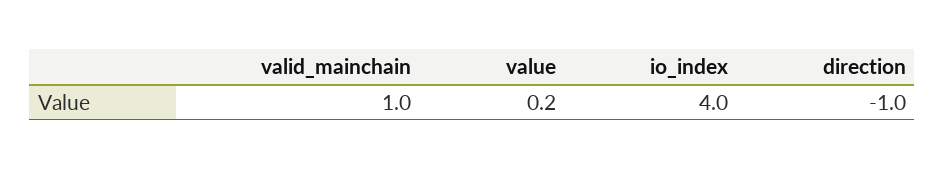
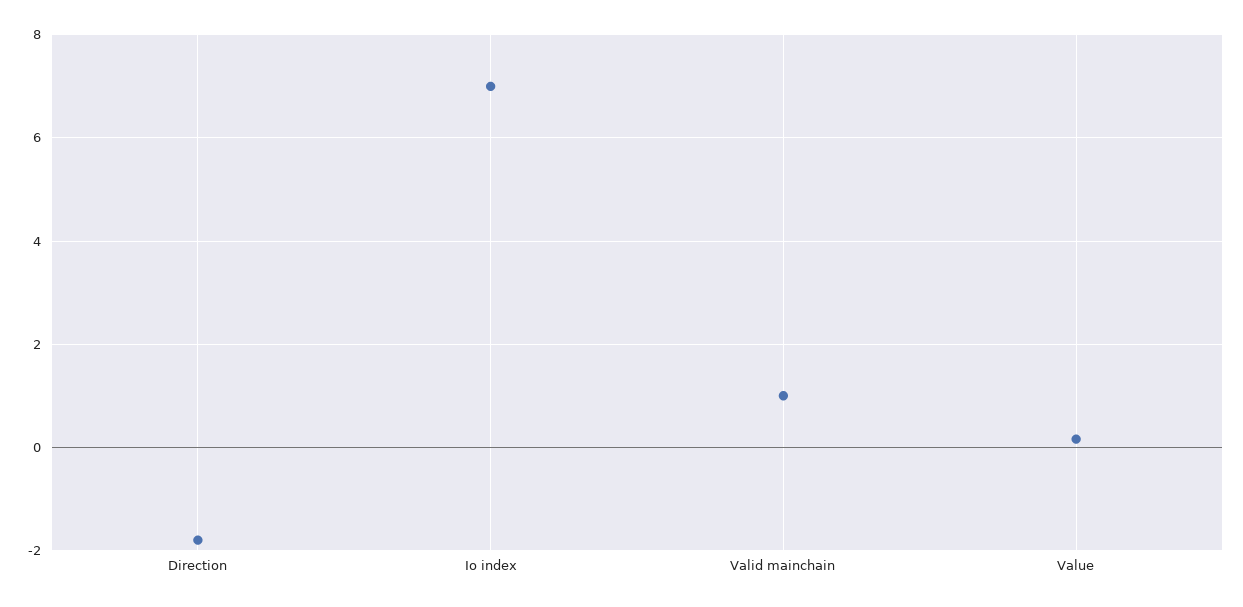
io_index: 4 -> 7
direction: -1 -> -1.8

